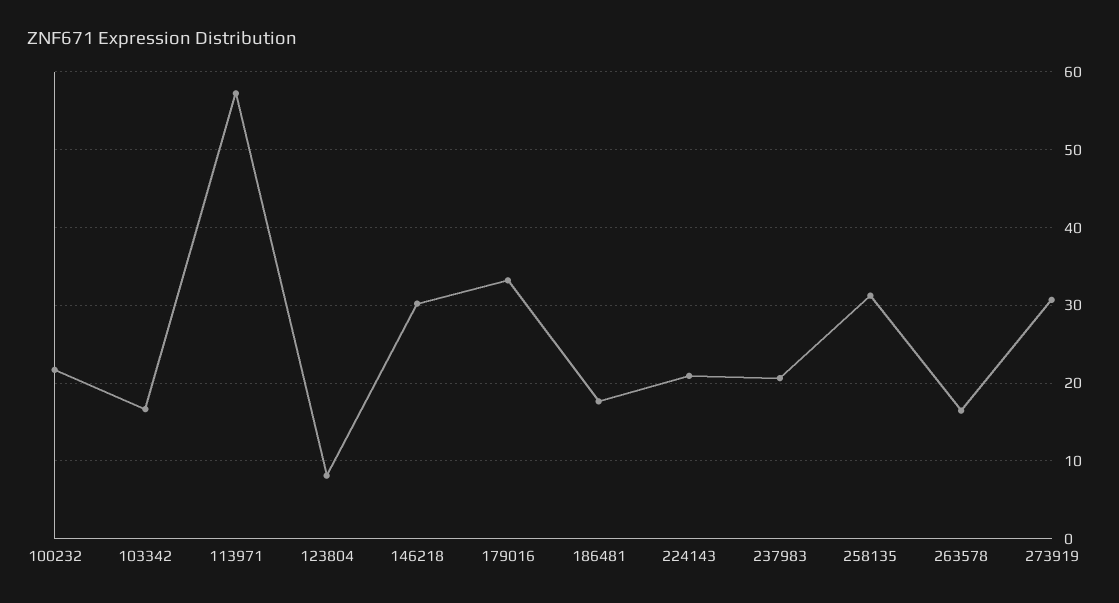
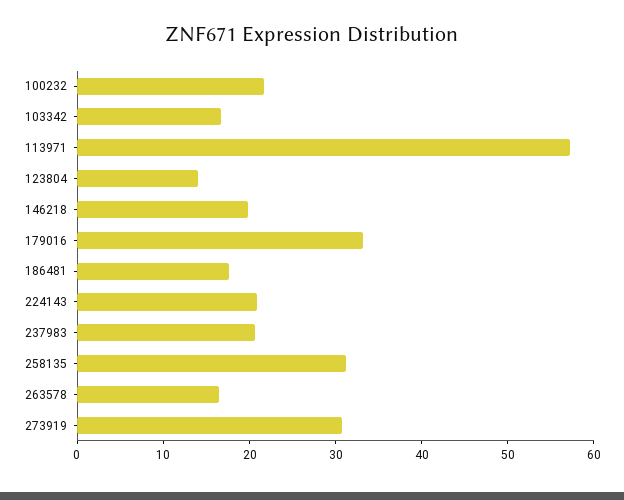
123804: 8 -> 14
146218: 30 -> 20

